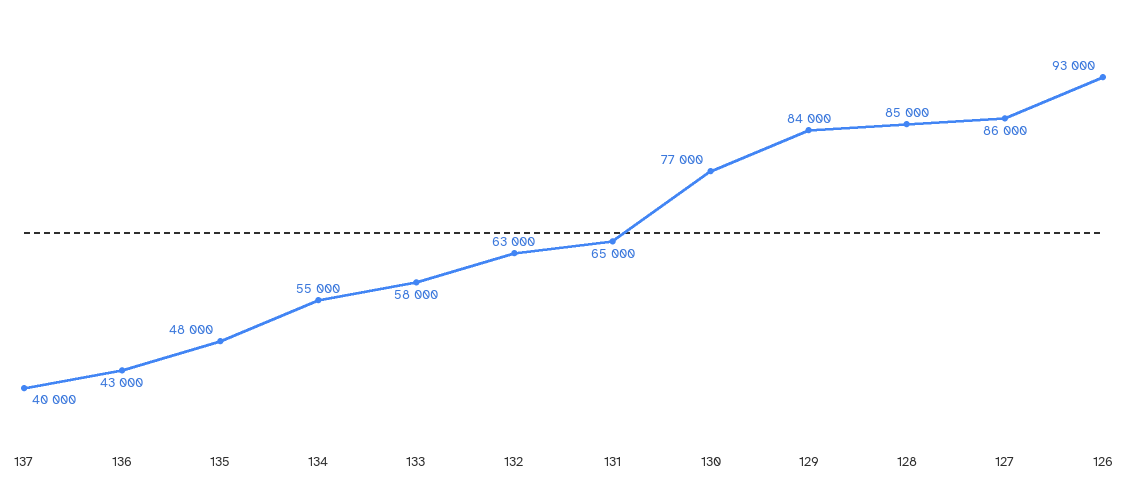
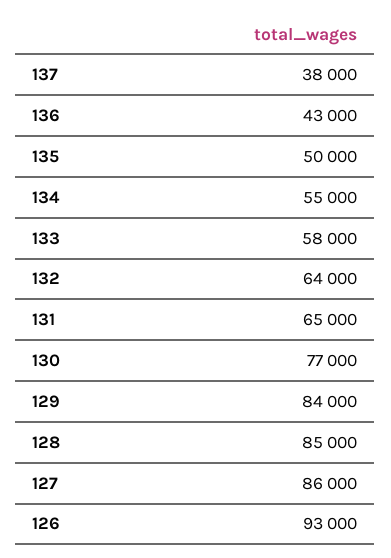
137: 40000 -> 38000
135: 48000 -> 50000
132: 63000 -> 64000

